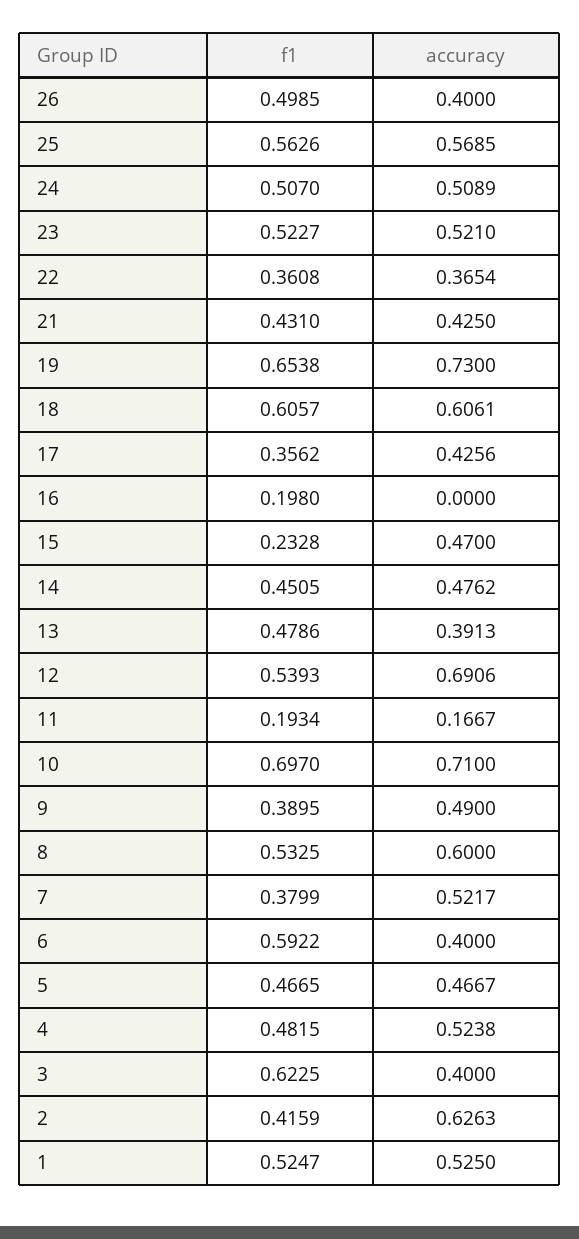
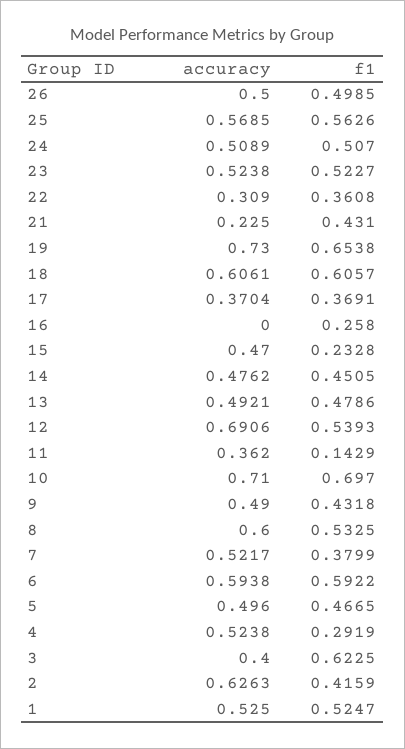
accuracy, 26: 0.4 -> 0.5
accuracy, 23: 0.521 -> 0.5238
accuracy, 22: 0.3654 -> 0.309
accuracy, 21: 0.425 -> 0.225
f1, 17: 0.3562 -> 0.3691
accuracy, 17: 0.4256 -> 0.3704
f1, 16: 0.198 -> 0.258
accuracy, 13: 0.3913 -> 0.4921
f1, 11: 0.1934 -> 0.1429
accuracy, 11: 0.1667 -> 0.362
f1, 9: 0.3895 -> 0.4318
accuracy, 6: 0.4 -> 0.5938
accuracy, 5: 0.4667 -> 0.496
f1, 4: 0.4815 -> 0.2919

